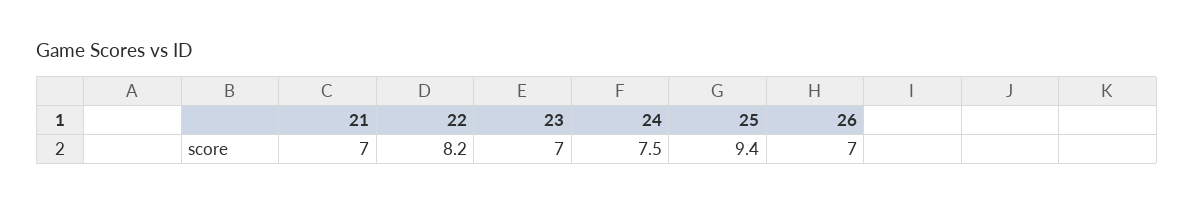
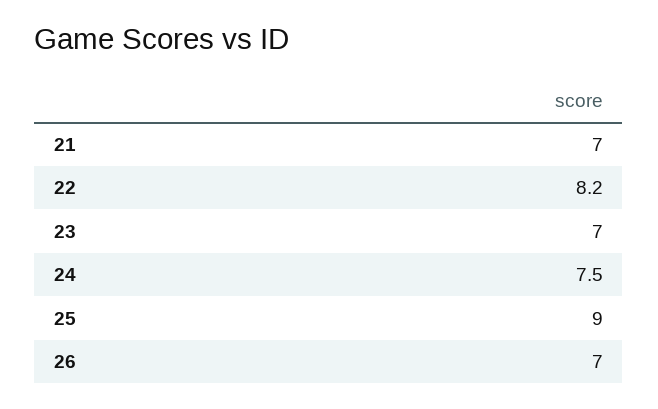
25: 9.4 -> 9

